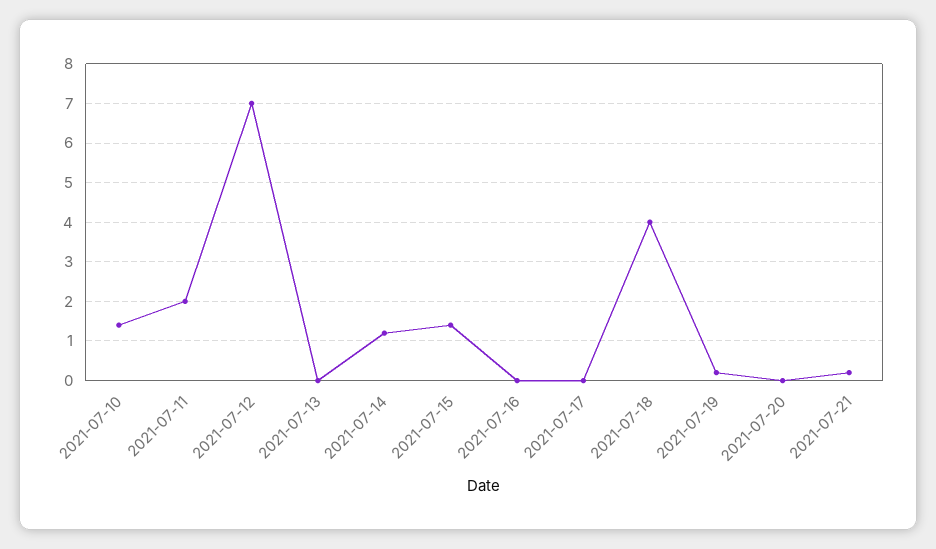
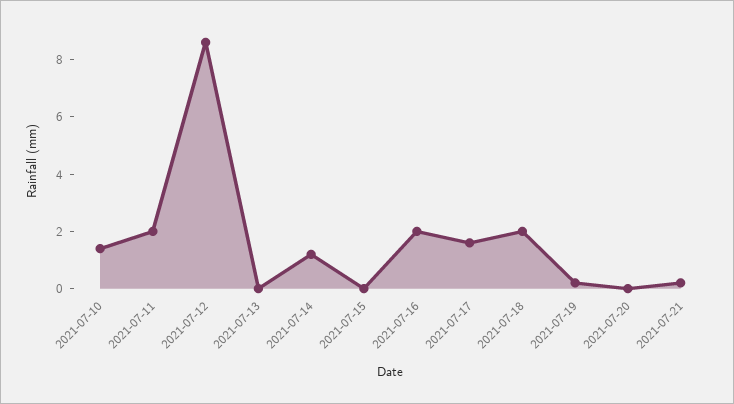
2021-07-12: 7 -> 8.5
2021-07-15: 1.5 -> 0
2021-07-16: 0 -> 2
2021-07-17: 0 -> 1.5
2021-07-18: 4 -> 2

